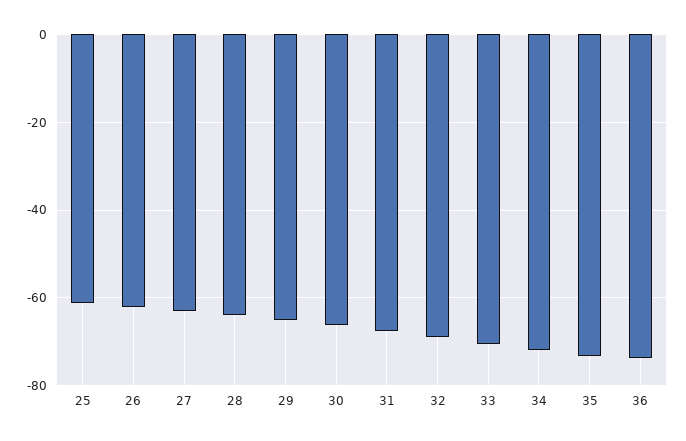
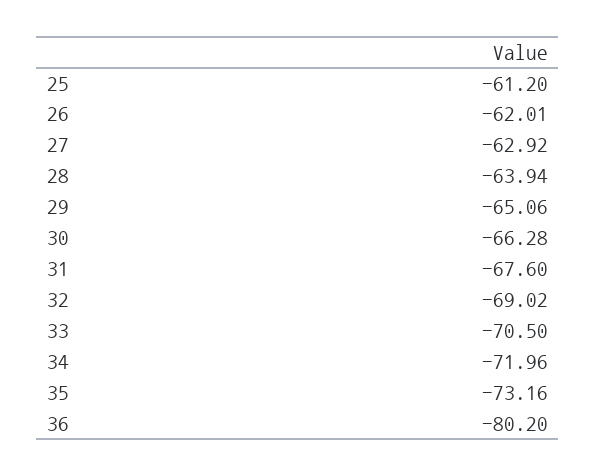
36: -74 -> -80.2

